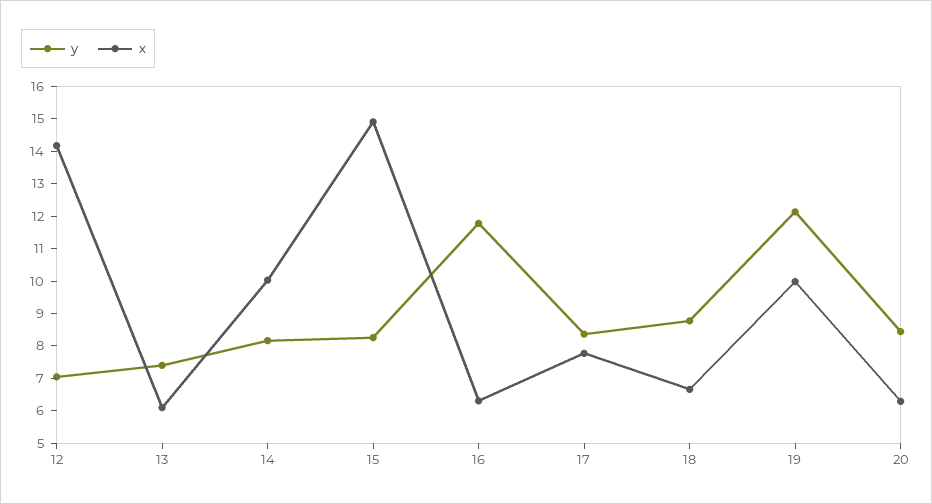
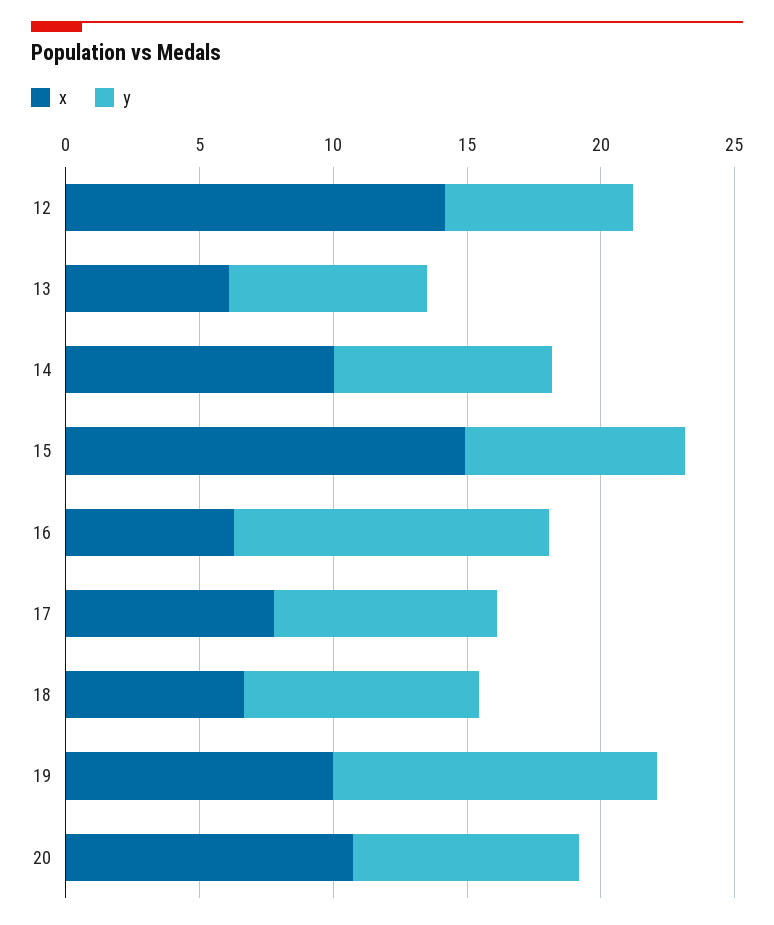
x, 20: 6.25 -> 11

